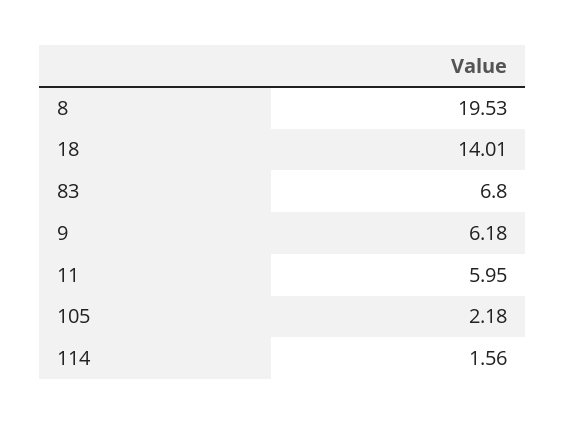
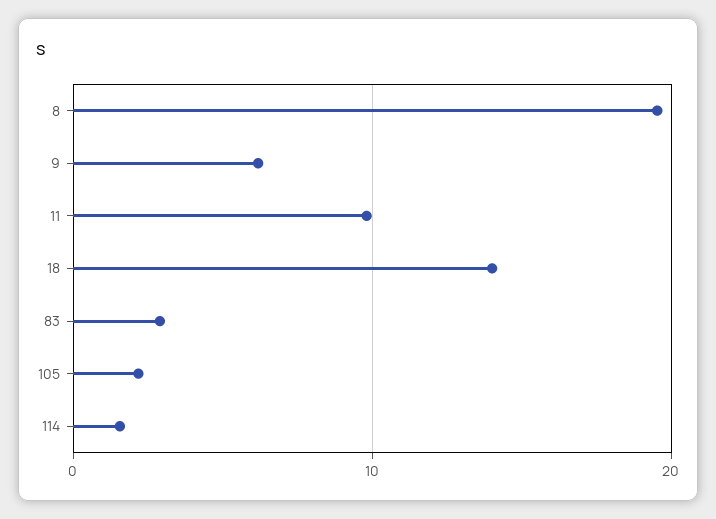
83: 6.8 -> 3
11: 5.95 -> 10

